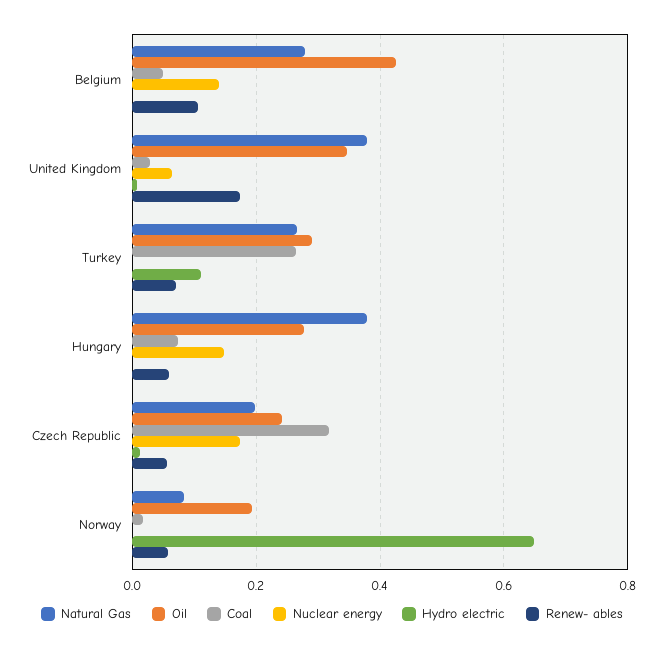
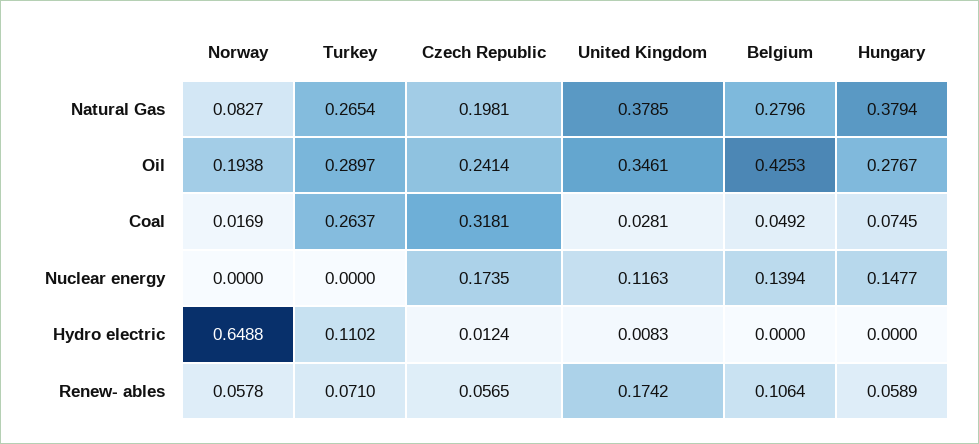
Nuclear energy, United Kingdom: 0.06 -> 0.1163

